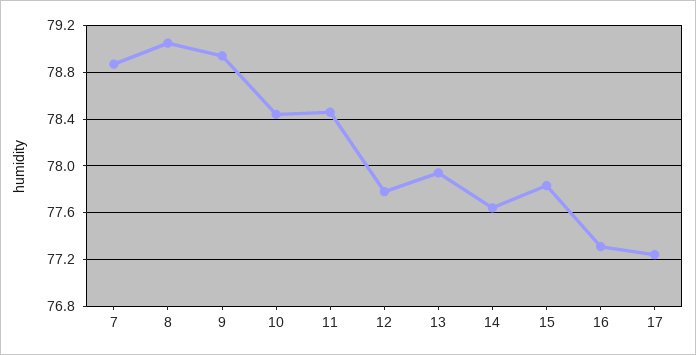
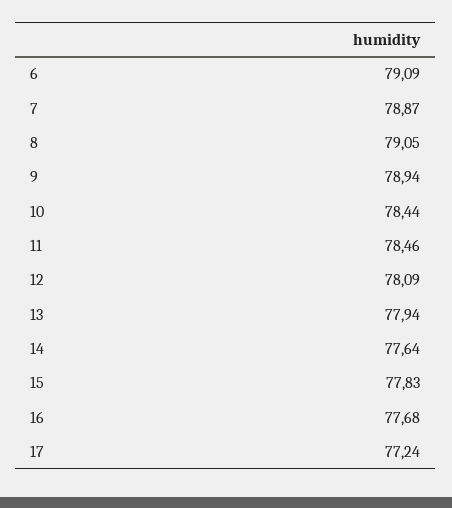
12: 77.8 -> 78.09
16: 77.3 -> 77.68
6: none -> 79.09

